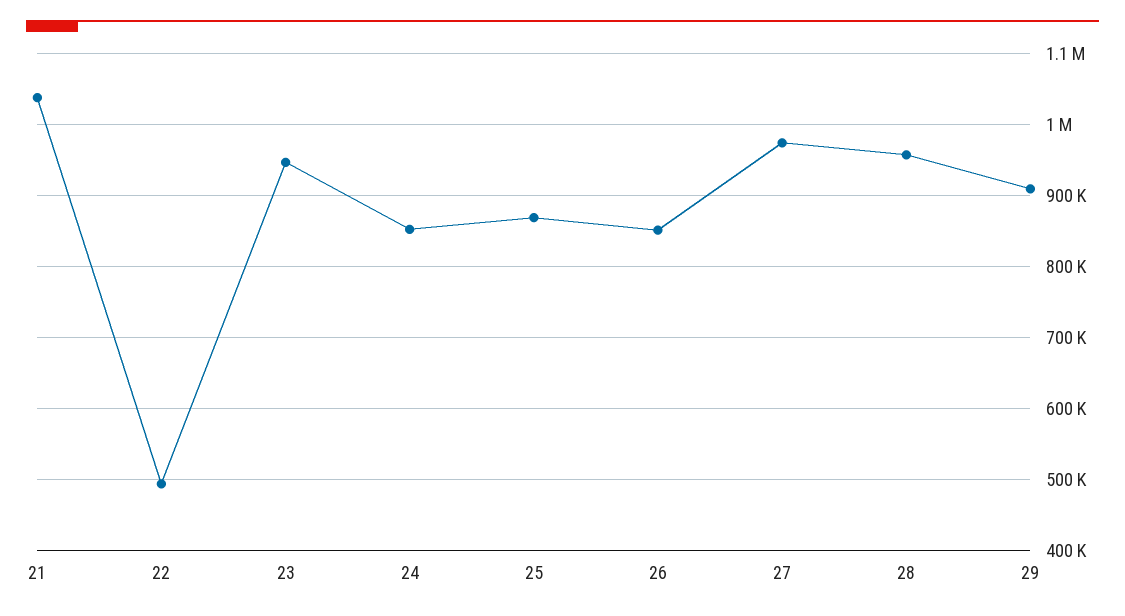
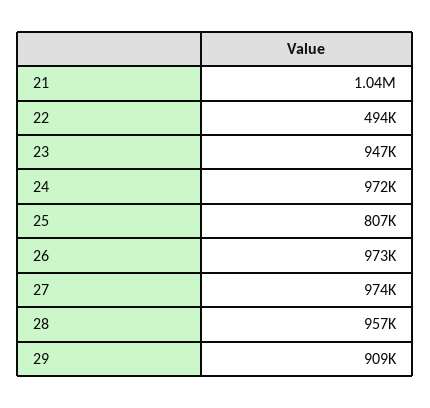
24: 850000 -> 972000
25: 870000 -> 807000
26: 850000 -> 973000

